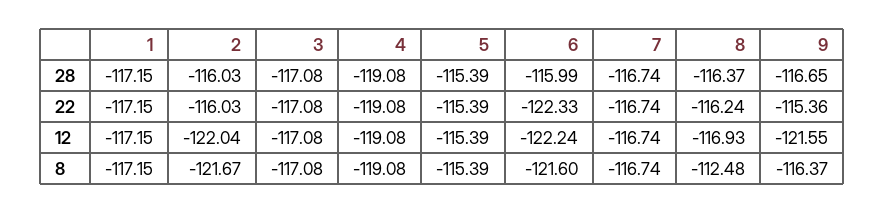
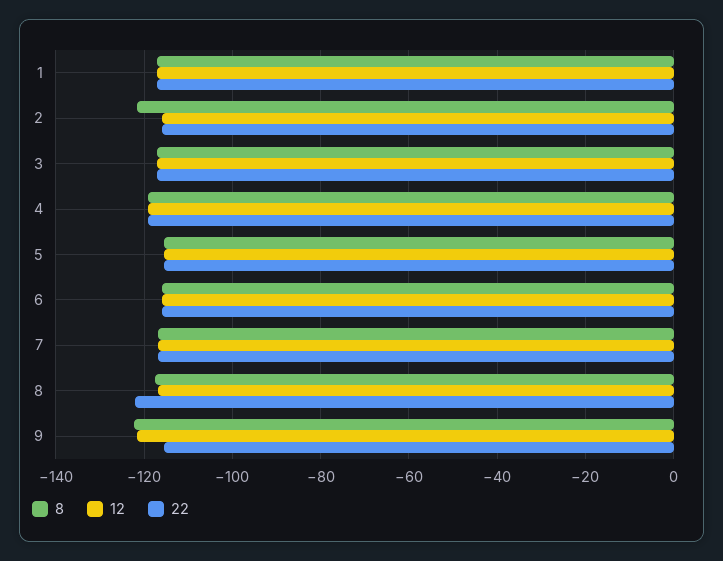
28, 1: -117.15 -> none
28, 2: -116.03 -> none
28, 3: -117.08 -> none
28, 4: -119.08 -> none
28, 5: -115.39 -> none
28, 6: -115.99 -> none
28, 7: -116.74 -> none
28, 8: -116.37 -> none
28, 9: -116.65 -> none
22, 6: -122.33 -> -116
22, 8: -116.24 -> -122
12, 2: -122.04 -> -116
12, 6: -122.24 -> -116
8, 6: -121.6 -> -116
8, 8: -112.48 -> -118
8, 9: -116.37 -> -122

